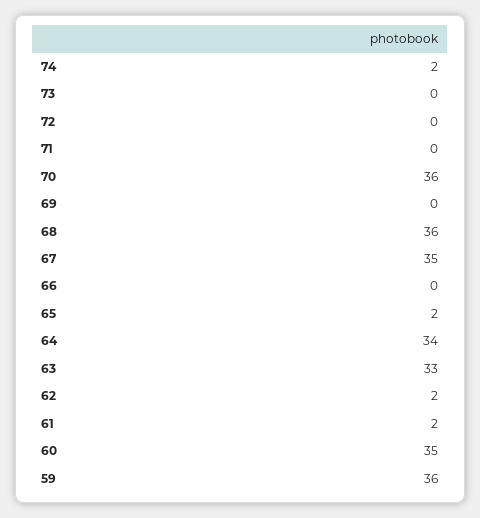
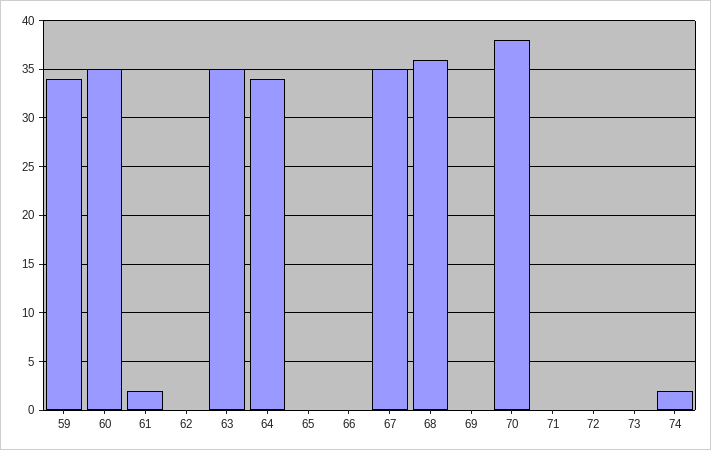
70: 36 -> 38
65: 2 -> 0
63: 33 -> 35
62: 2 -> 0
59: 36 -> 34

